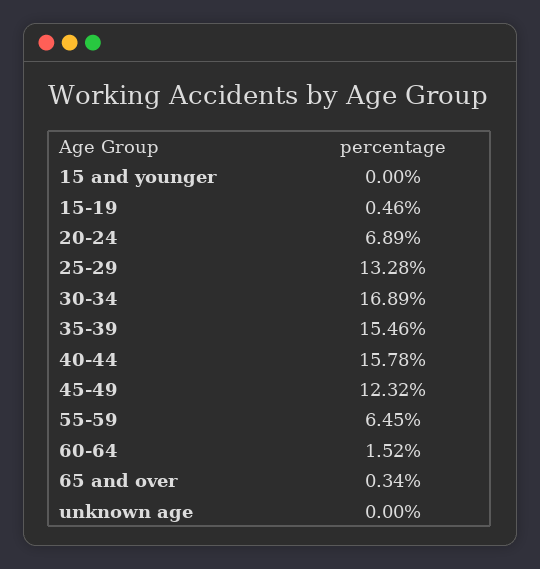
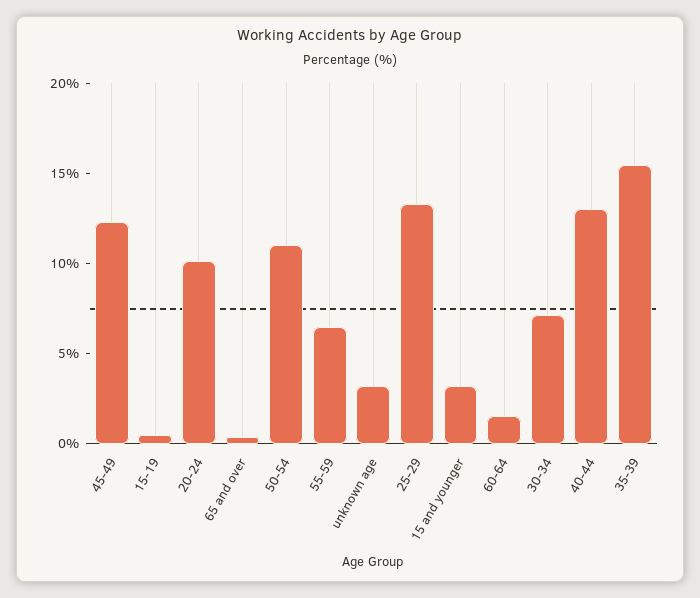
15 and younger: 0 -> 3
20-24: 6.89 -> 10
30-34: 16.89 -> 7
40-44: 15.78 -> 13
unknown age: 0 -> 3
50-54: none -> 11

